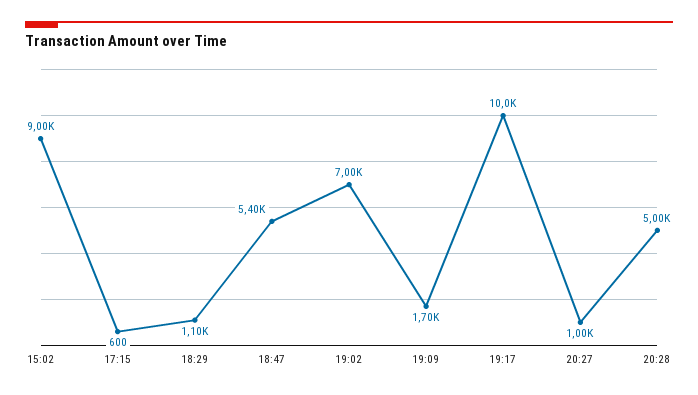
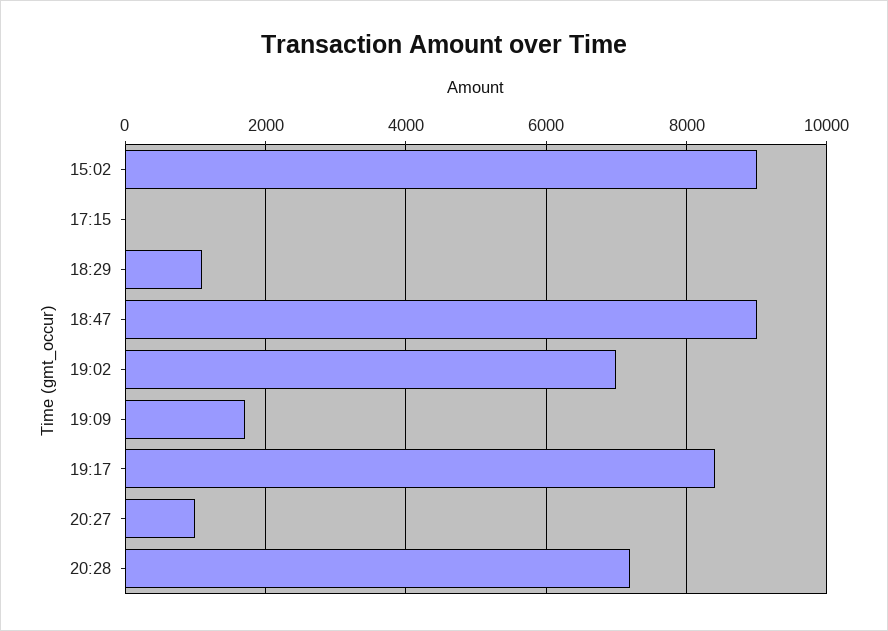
17:15: 600 -> 0
18:47: 5400 -> 9000
19:17: 10000 -> 8400
20:28: 5000 -> 7200

